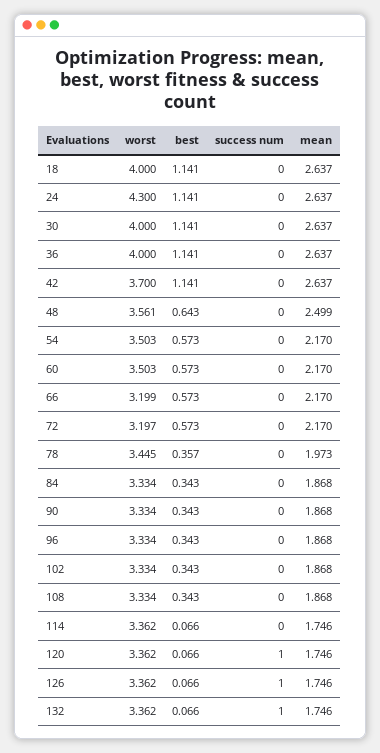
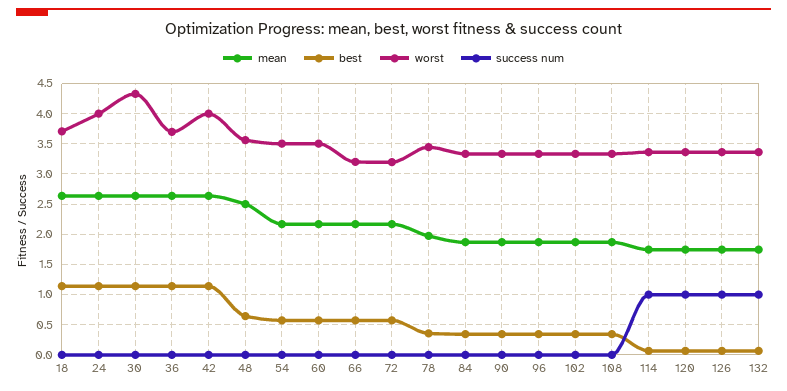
worst, 18: 4 -> 3.7
worst, 24: 4.3 -> 4
worst, 30: 4 -> 4.3
worst, 36: 4 -> 3.7
worst, 42: 3.7 -> 4
success num, 114: 0 -> 1

